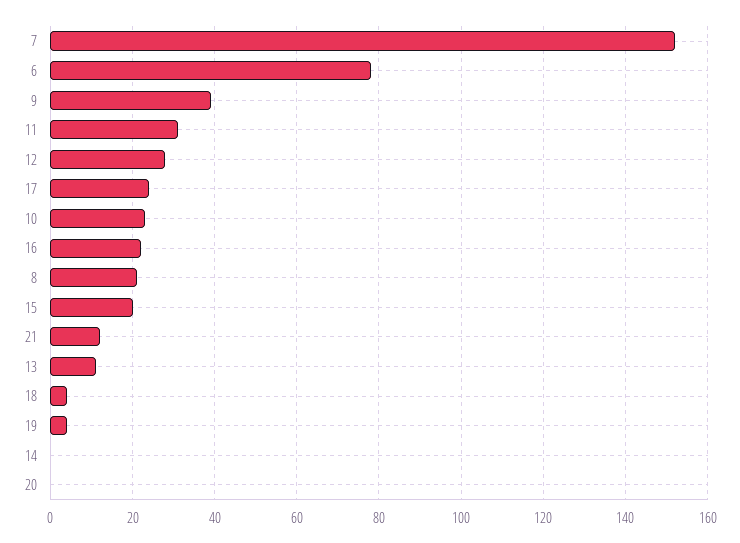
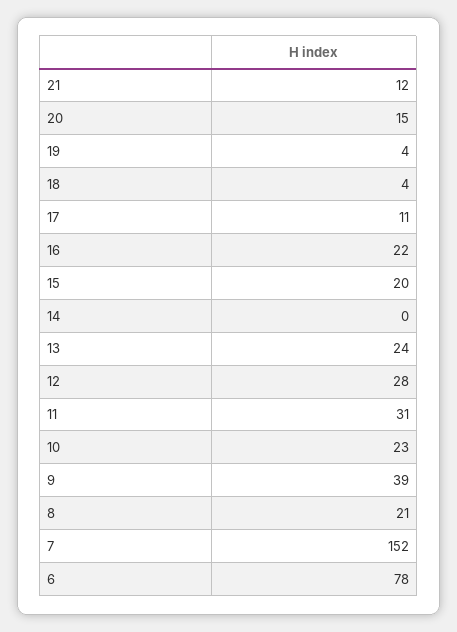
17: 25 -> 11
13: 10 -> 24
20: 0 -> 15

